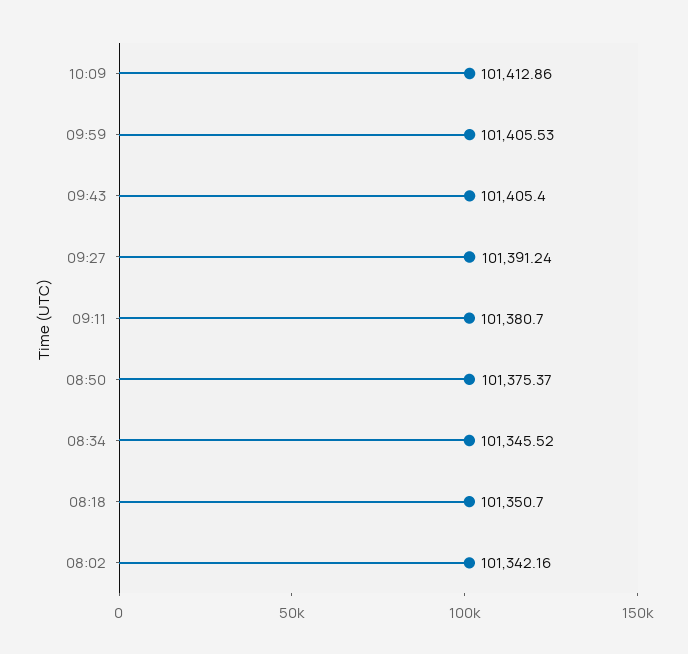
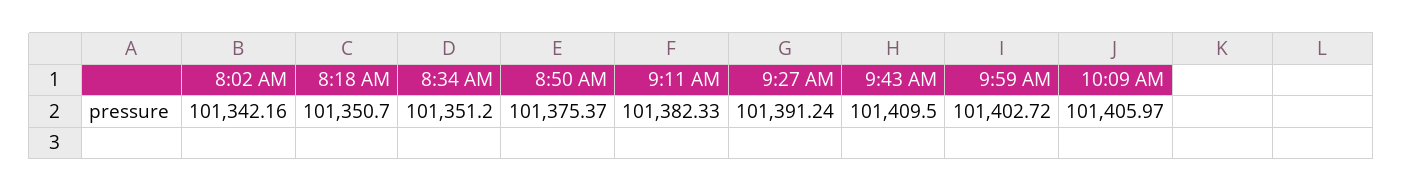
10:09: 101412.86 -> 101405.97
09:59: 101405.53 -> 101402.72
09:43: 101405.4 -> 101409.5
09:11: 101380.7 -> 101382.33
08:34: 101345.52 -> 101351.2

